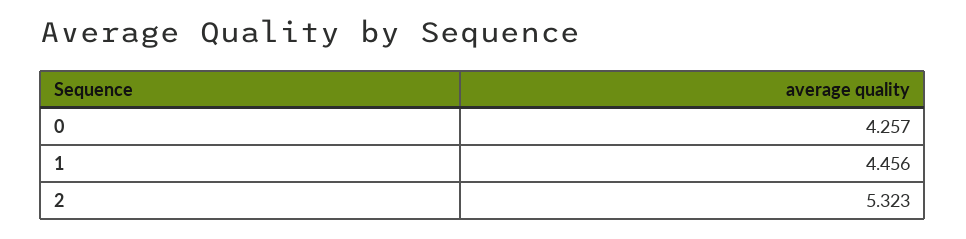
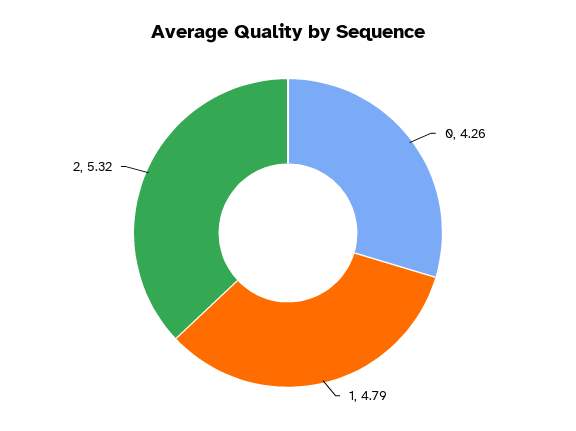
1: 4.456 -> 4.79

